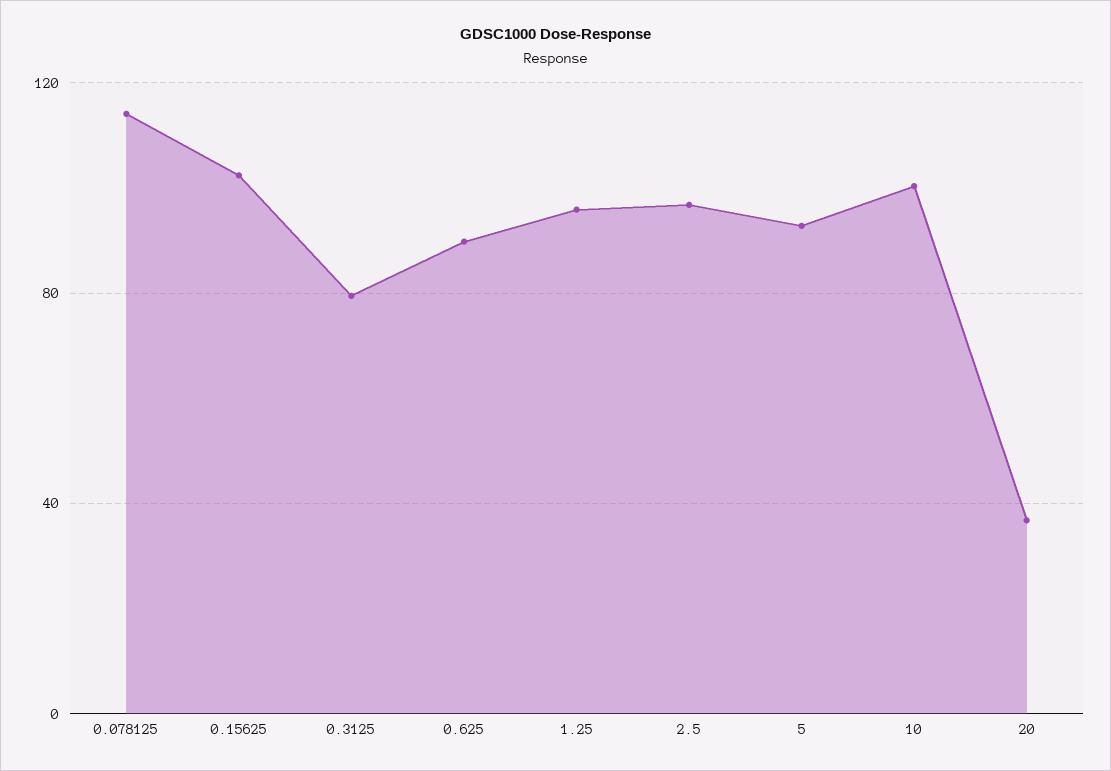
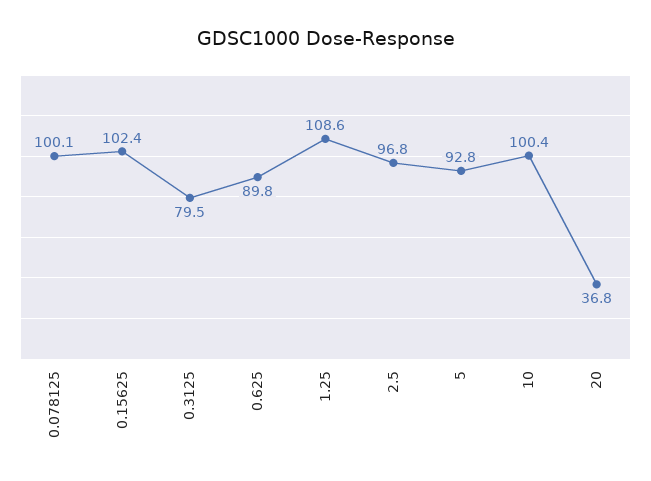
0.078125: 115 -> 100.1
1.25: 95 -> 108.6

